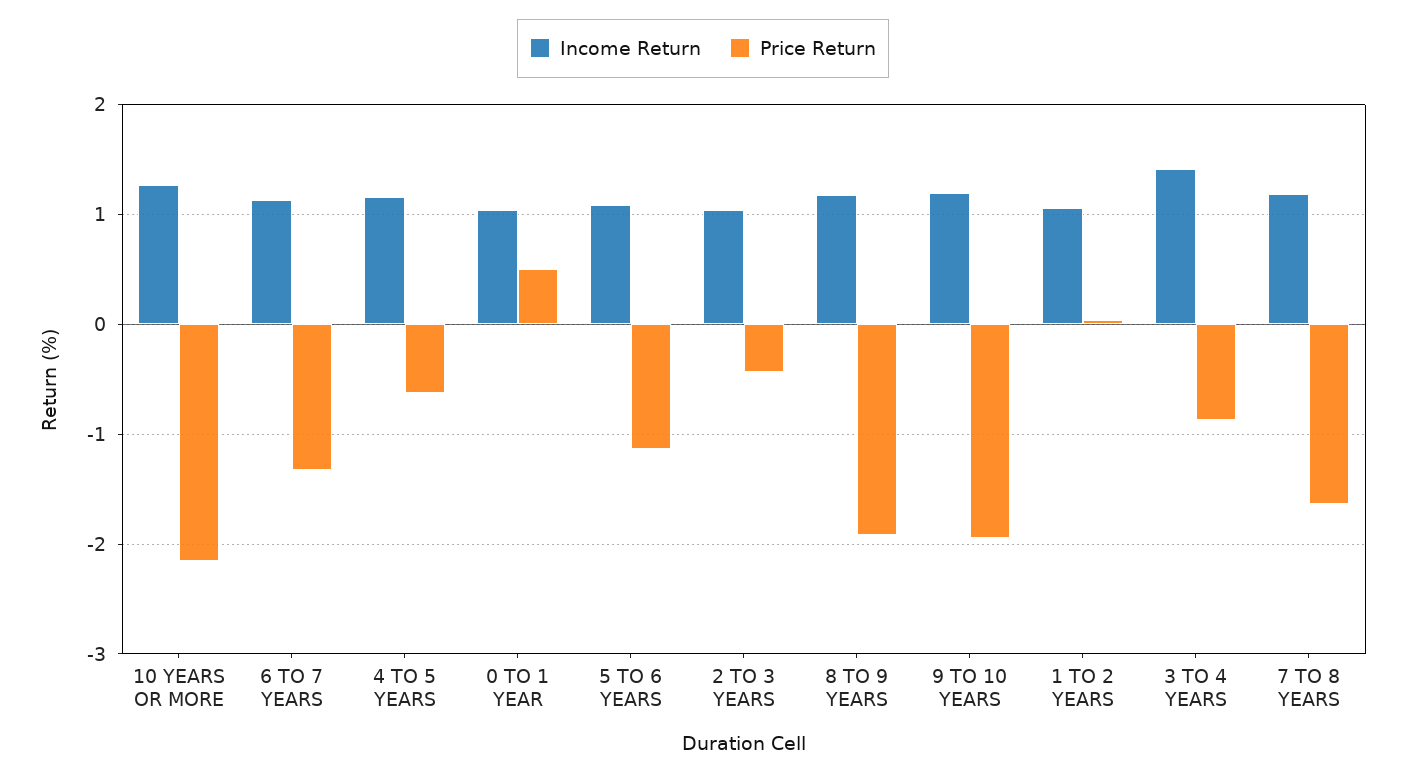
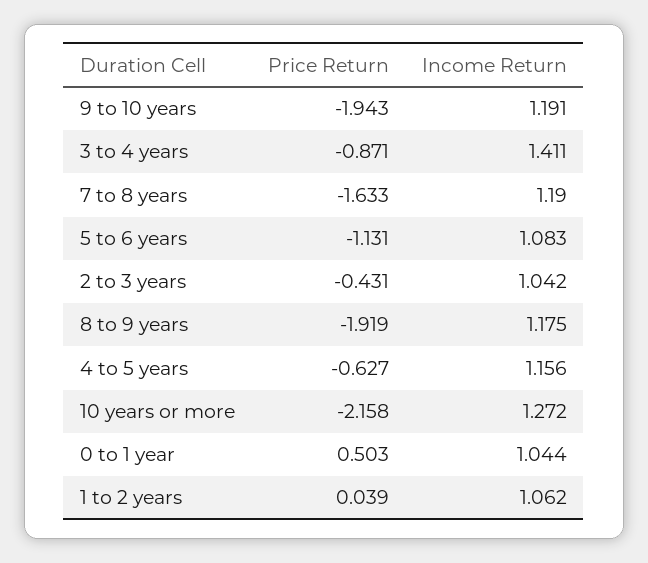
Income Return, 6 TO 7 YEARS: 1.1 -> none
Price Return, 6 TO 7 YEARS: -1.3 -> none

